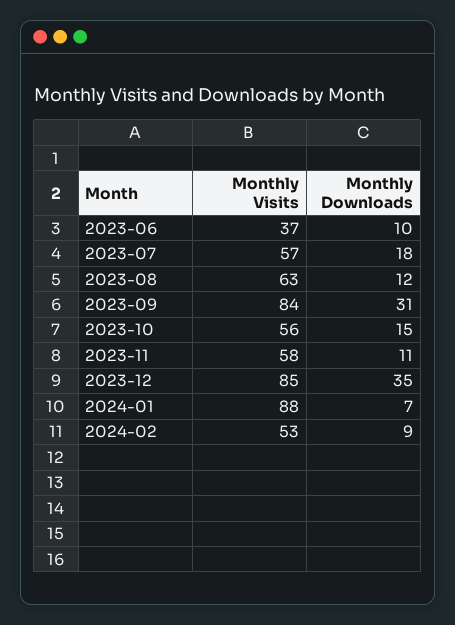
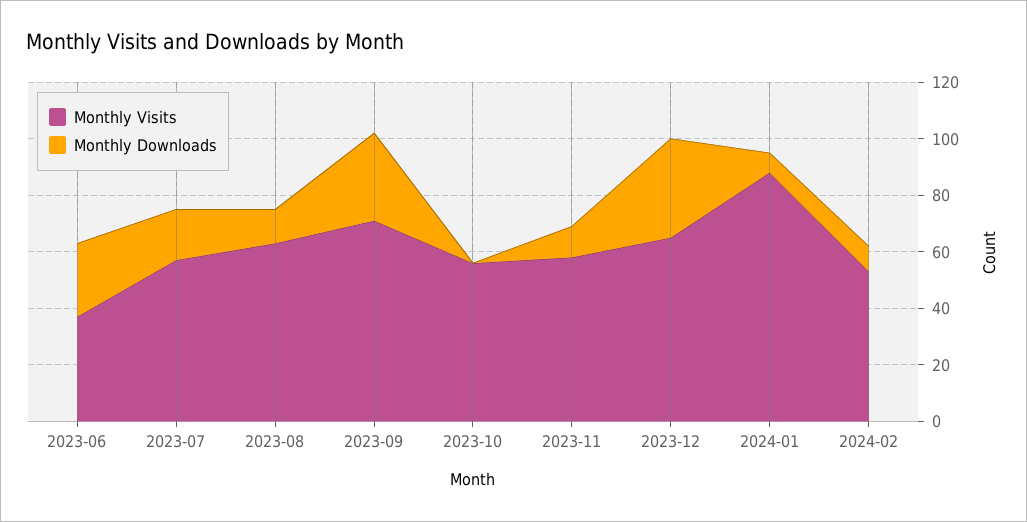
Monthly Downloads, 2023-06: 10 -> 25
Monthly Visits, 2023-09: 84 -> 70
Monthly Downloads, 2023-10: 15 -> 0
Monthly Visits, 2023-12: 85 -> 65

